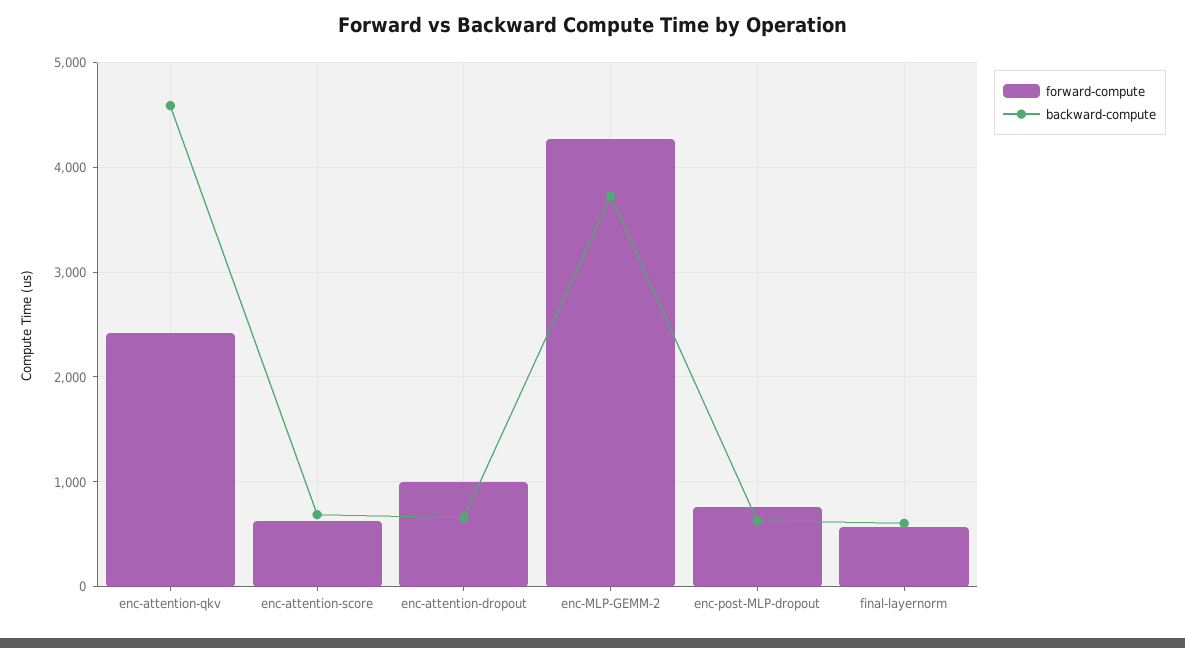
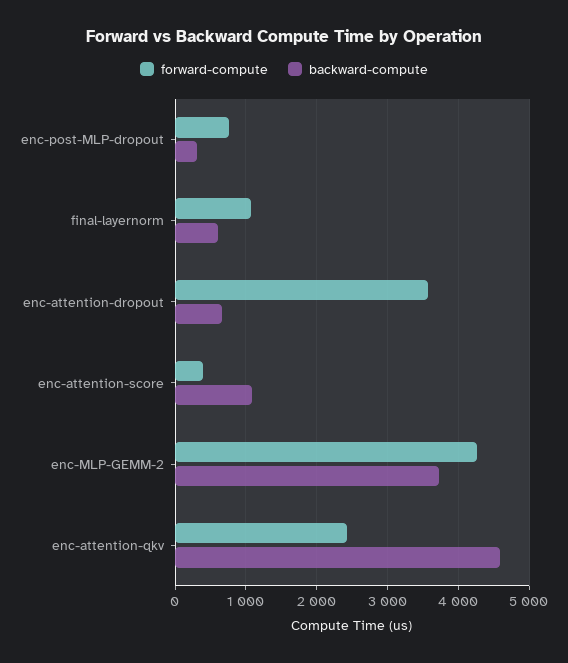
forward-compute, enc-attention-score: 600 -> 400
backward-compute, enc-attention-score: 700 -> 1100
forward-compute, enc-attention-dropout: 1000 -> 3600
backward-compute, enc-post-MLP-dropout: 600 -> 300
forward-compute, final-layernorm: 600 -> 1100

